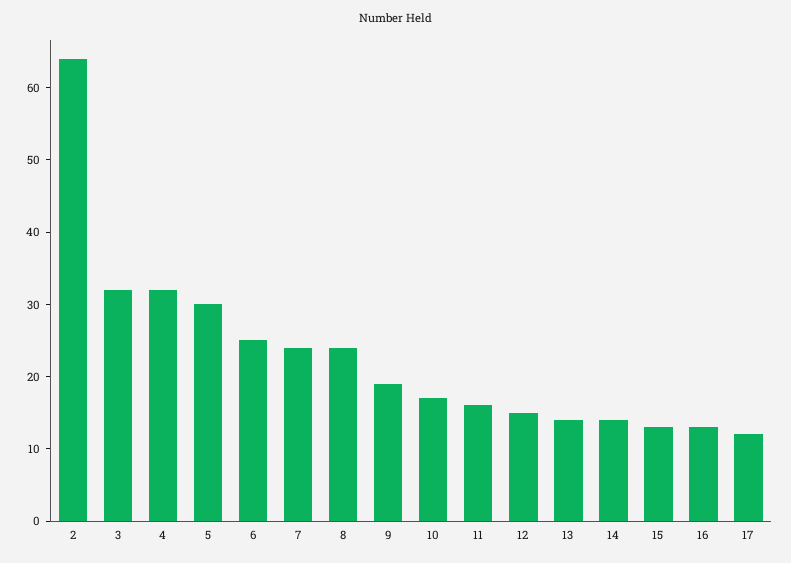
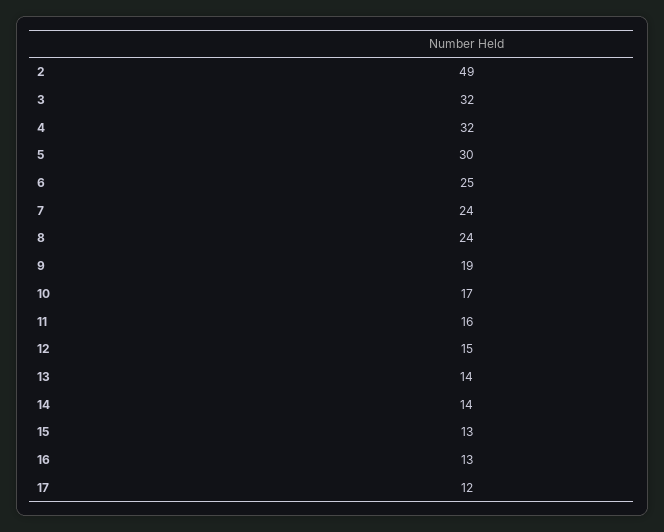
2: 65 -> 49

